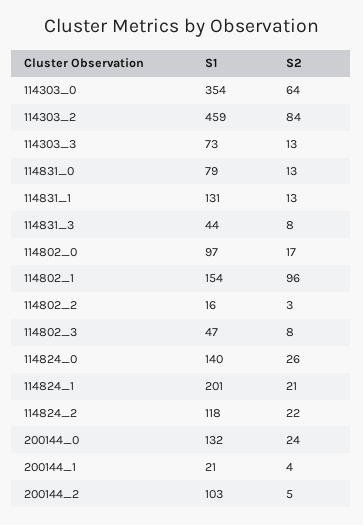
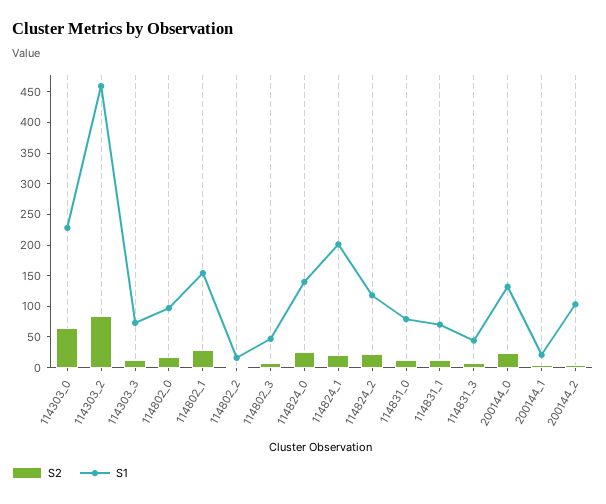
S1, 114303_0: 354 -> 225
S1, 114831_1: 131 -> 75
S2, 114802_1: 96 -> 25

